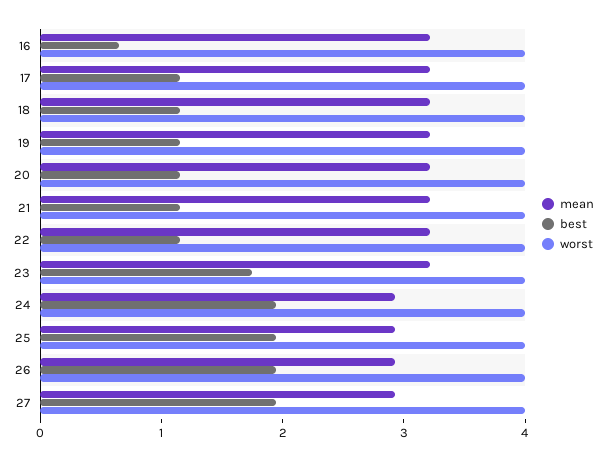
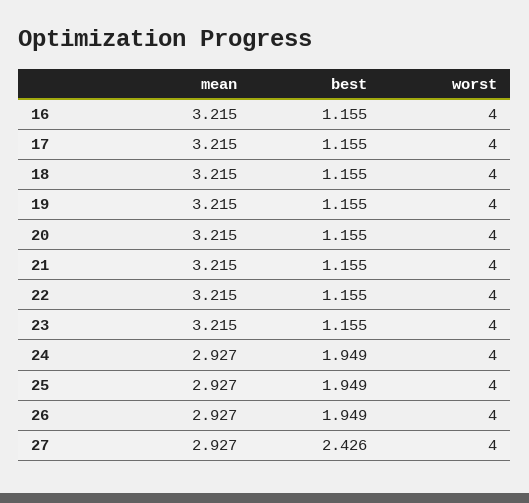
best, 16: 0.6 -> 1.155
best, 23: 1.8 -> 1.155
best, 27: 2 -> 2.426

